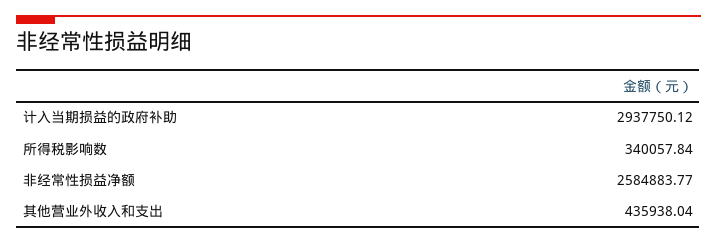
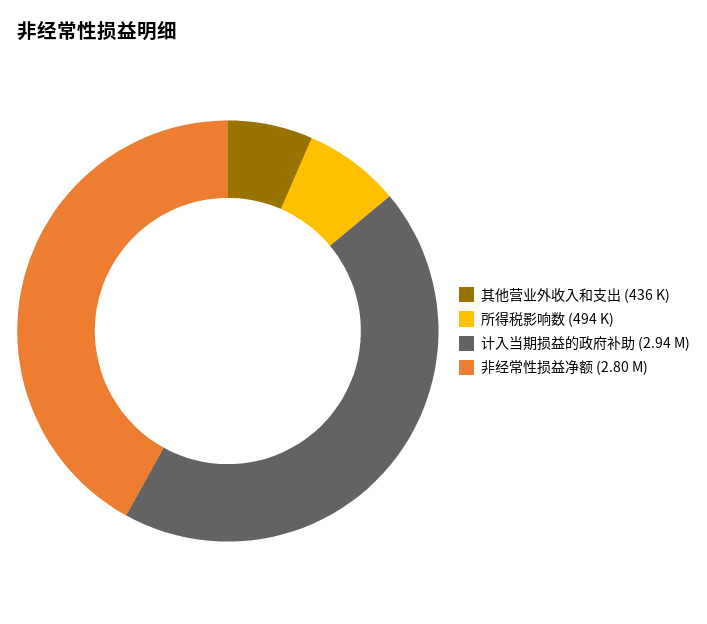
所得税影响数: 340057.84 -> 494000
非经常性损益净额: 2584883.77 -> 2800000

